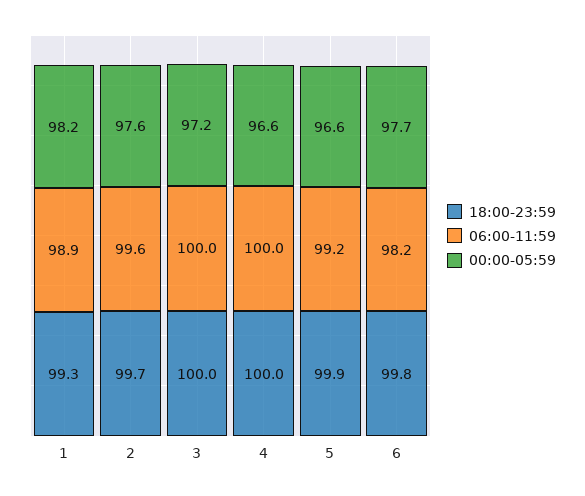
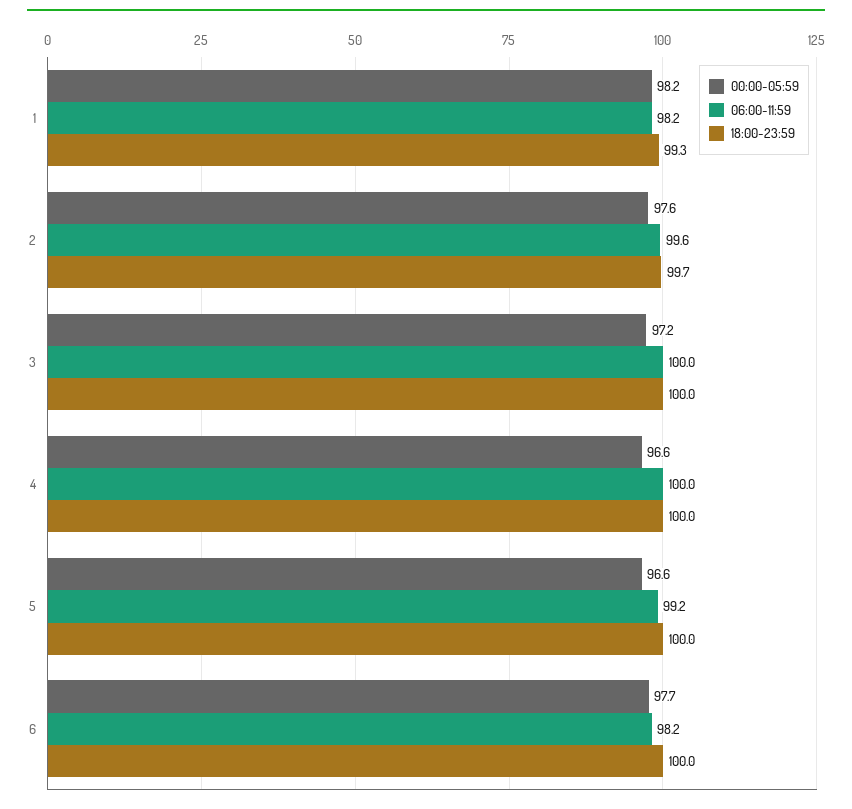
06:00-11:59, 1: 98.9 -> 98.2
18:00-23:59, 5: 99.9 -> 100
18:00-23:59, 6: 99.8 -> 100

